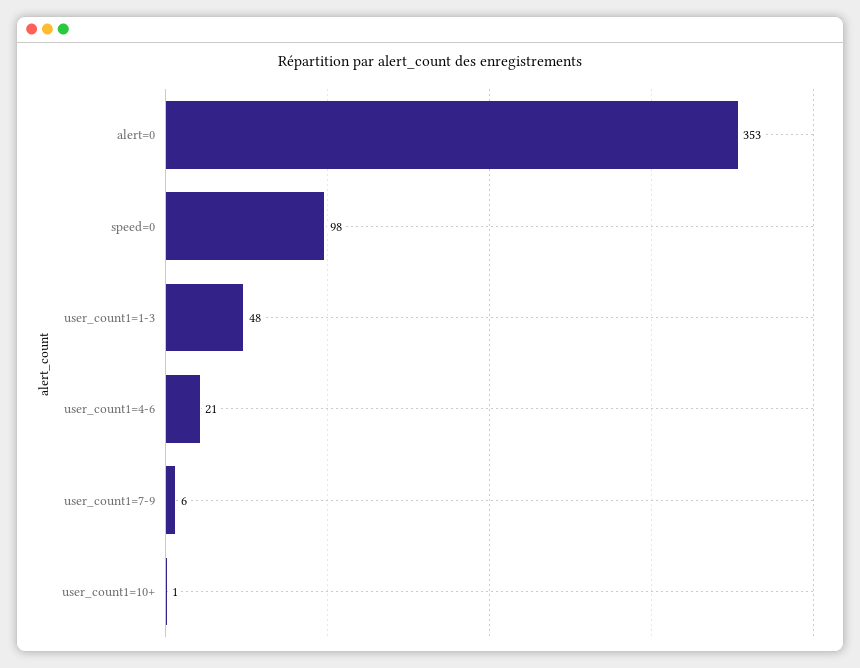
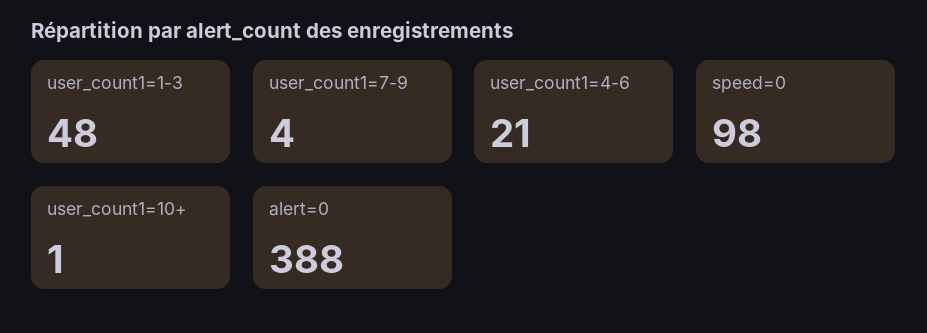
alert=0: 353 -> 388
user_count1=7-9: 6 -> 4

